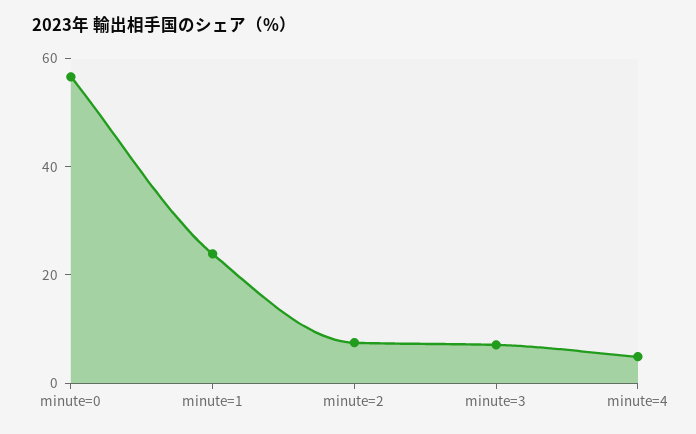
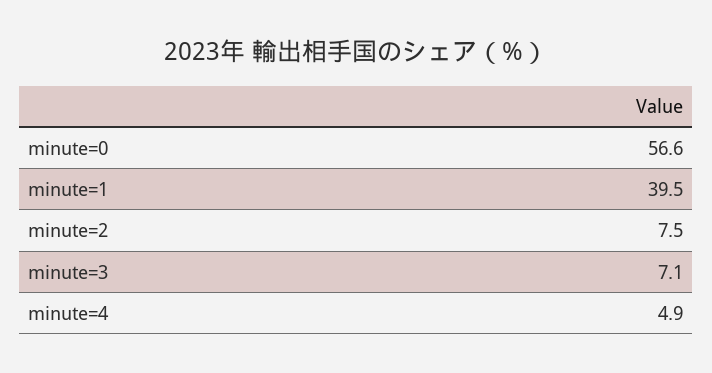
minute=1: 25 -> 39.5

